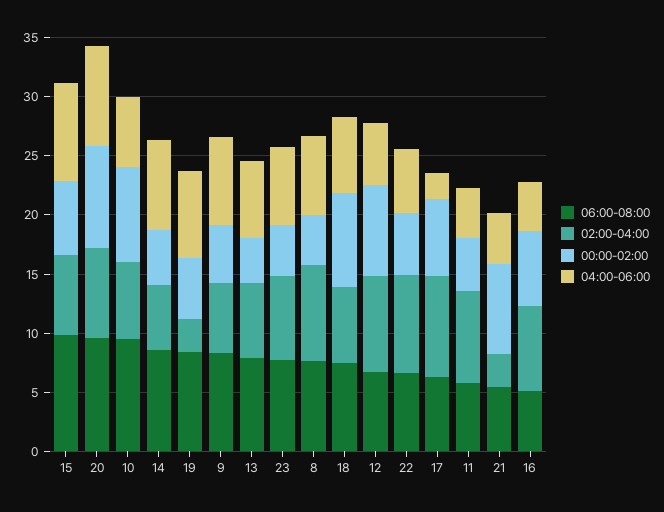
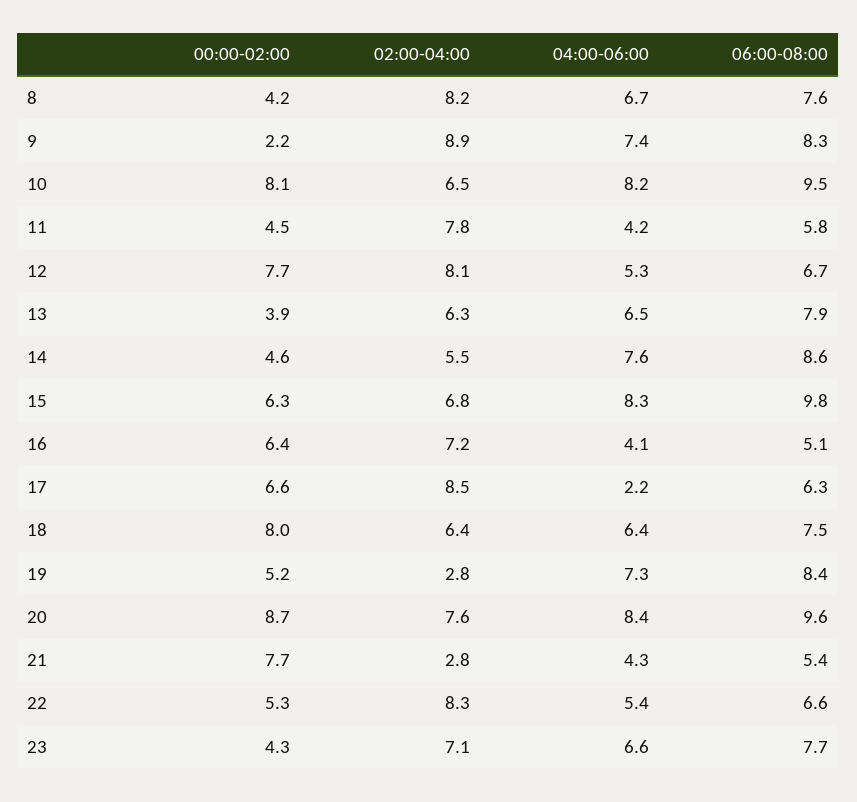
04:00-06:00, 10: 6 -> 8.2
02:00-04:00, 9: 6 -> 8.9
00:00-02:00, 9: 5 -> 2.2

